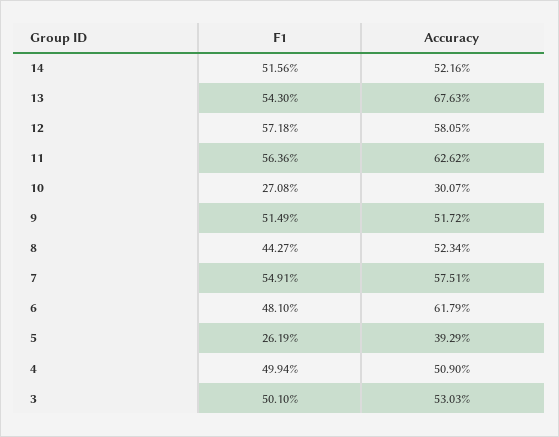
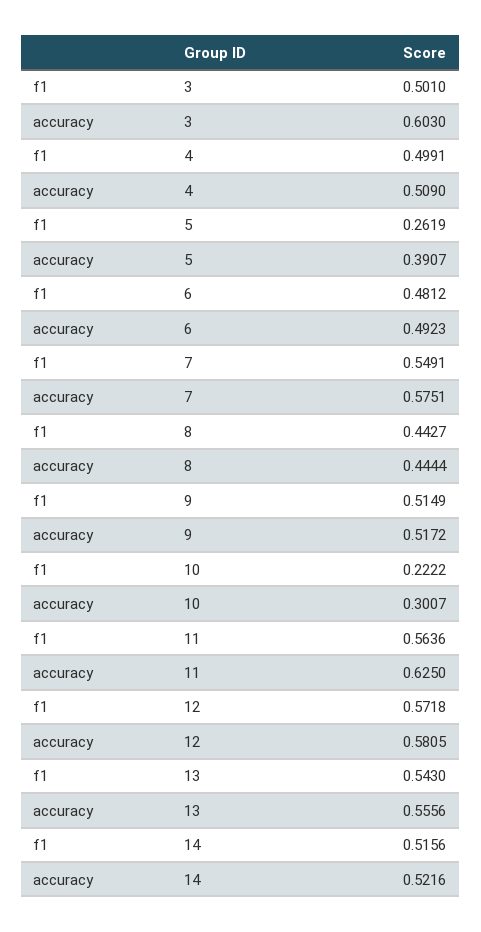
Accuracy, 13: 0.6763 -> 0.5556
Accuracy, 11: 0.6262 -> 0.625
F1, 10: 0.2708 -> 0.2222
Accuracy, 8: 0.5234 -> 0.4444
F1, 6: 0.481 -> 0.4812
Accuracy, 6: 0.6179 -> 0.4923
Accuracy, 5: 0.3929 -> 0.3907
F1, 4: 0.4994 -> 0.4991
Accuracy, 3: 0.5303 -> 0.603

